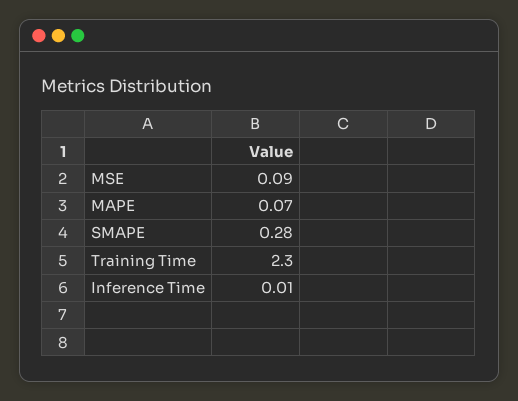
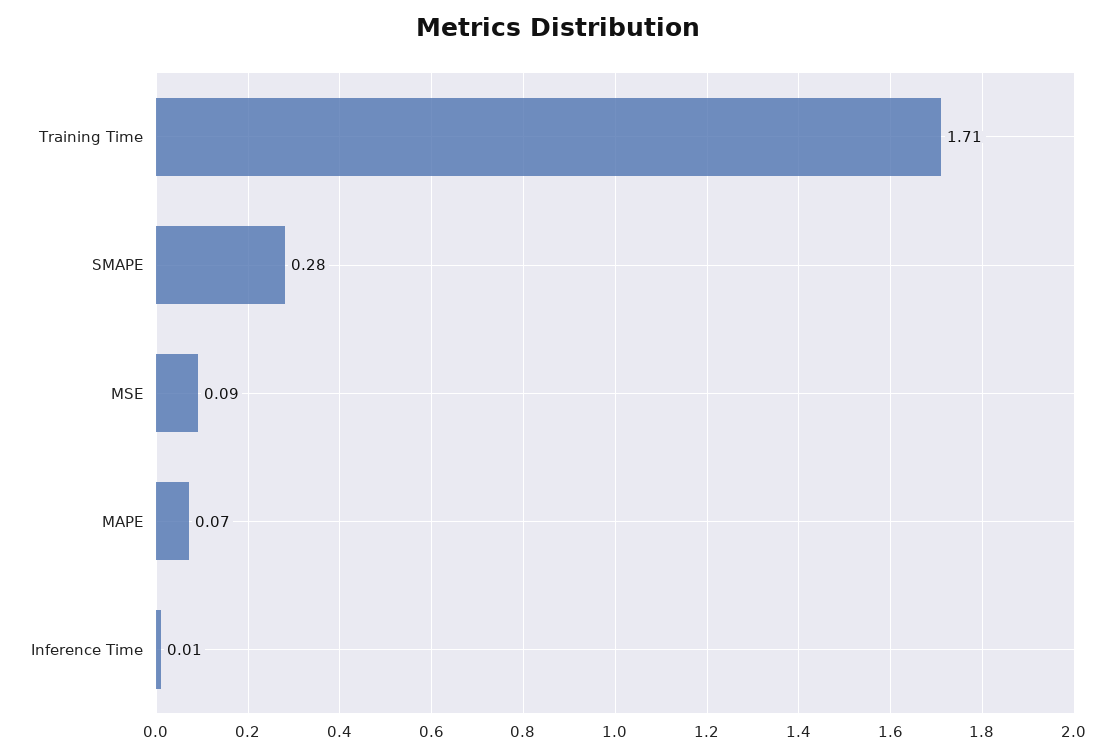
Training Time: 2.3 -> 1.71

